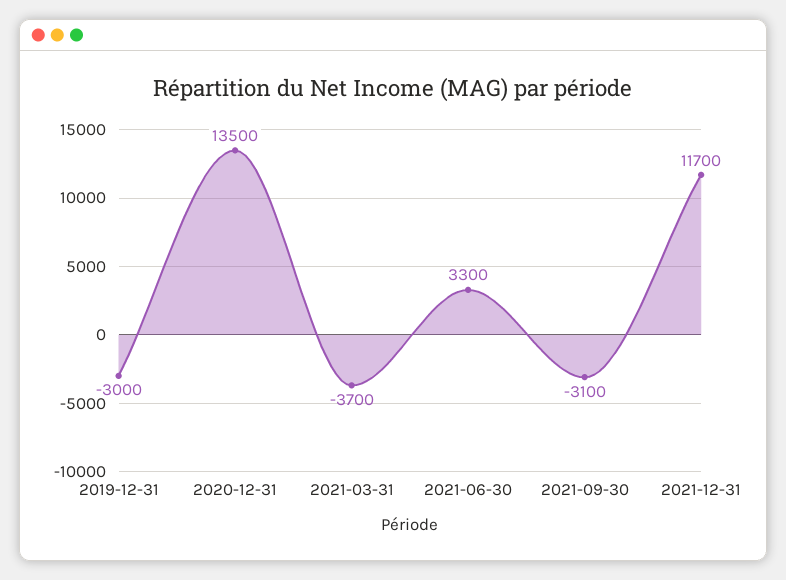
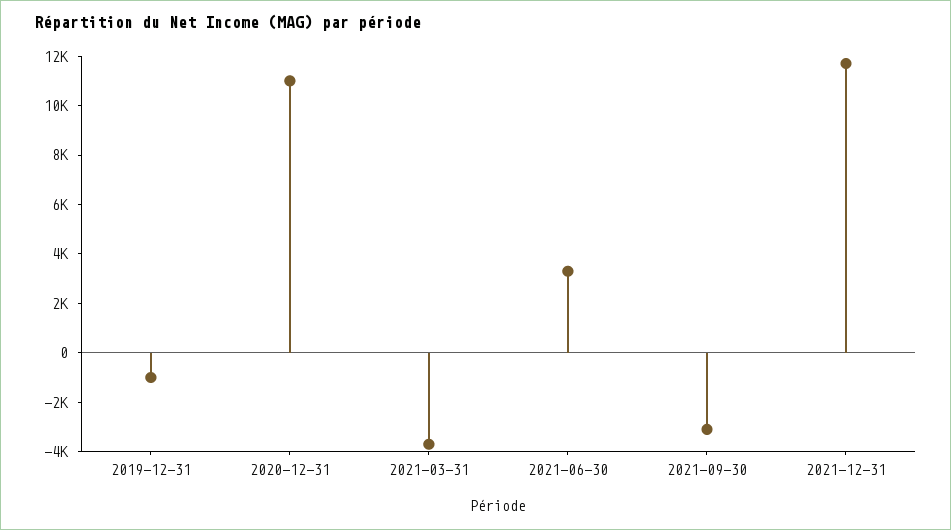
2019-12-31: -3000 -> -1000
2020-12-31: 13500 -> 11000

